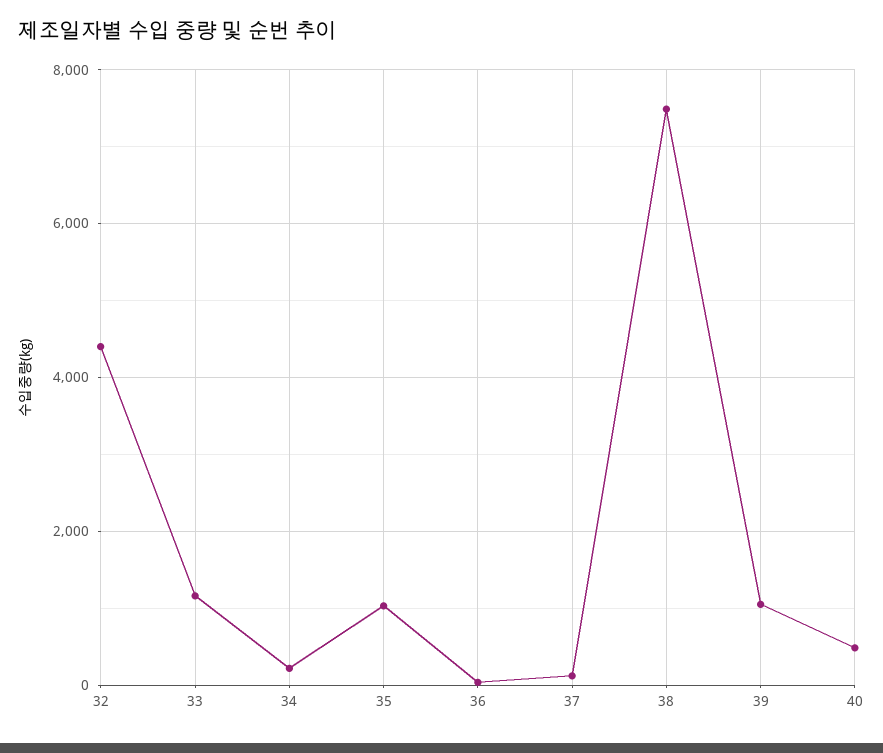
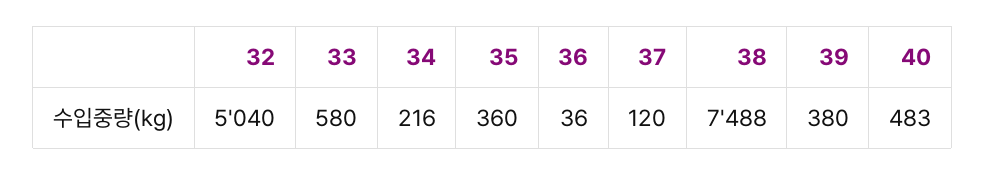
32: 4400 -> 5040
33: 1200 -> 580
35: 1000 -> 360
39: 1000 -> 380

